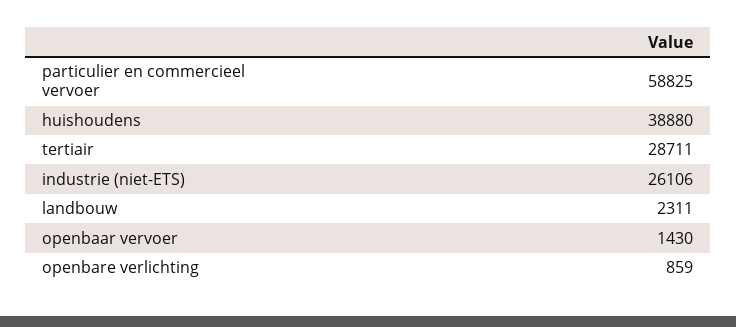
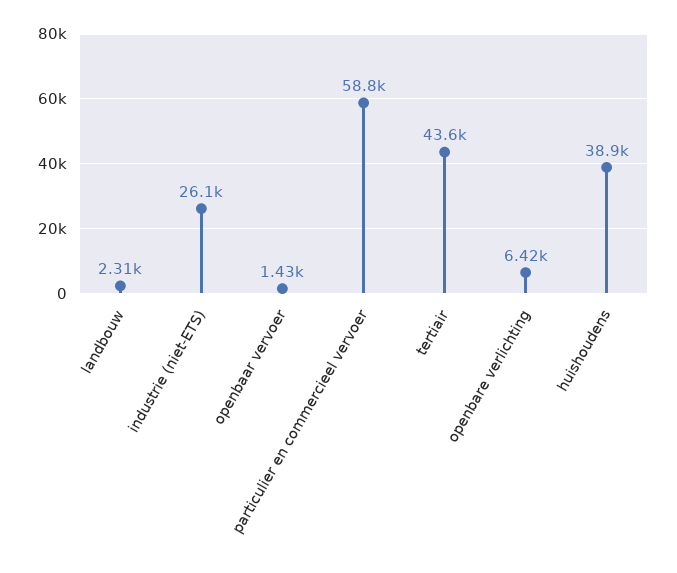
tertiair: 28711 -> 43600
openbare verlichting: 859 -> 6420

